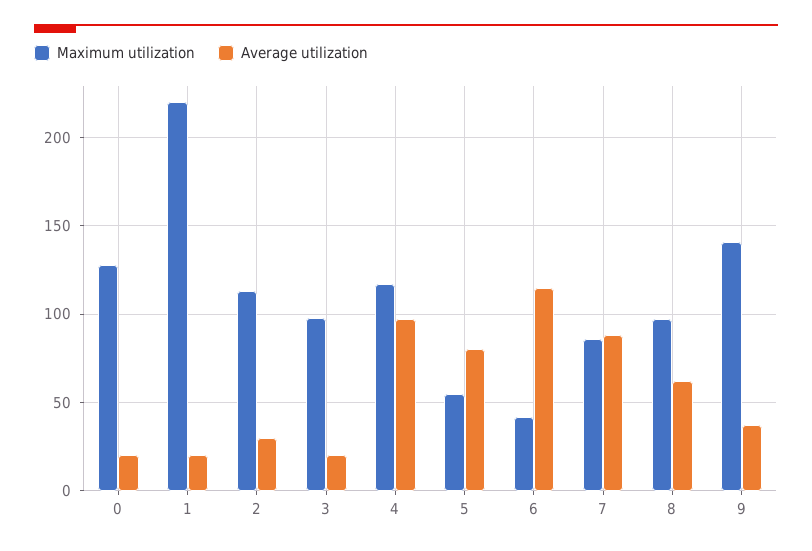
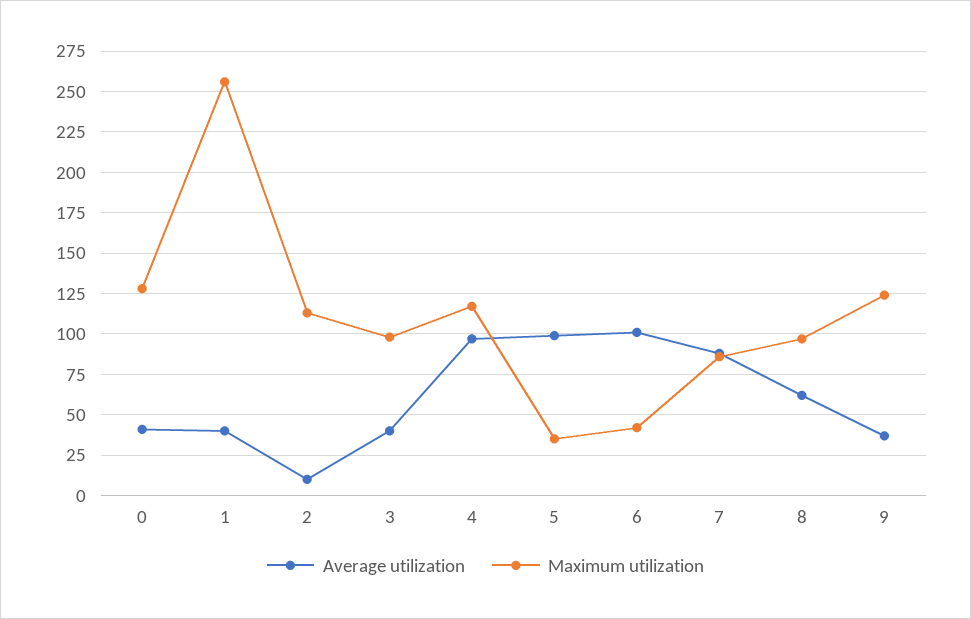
Average utilization, 0: 20 -> 40
Maximum utilization, 1: 220 -> 255
Average utilization, 1: 20 -> 40
Average utilization, 2: 30 -> 10
Average utilization, 3: 20 -> 40
Maximum utilization, 5: 55 -> 35
Average utilization, 5: 80 -> 100
Average utilization, 6: 115 -> 100
Maximum utilization, 9: 140 -> 125

